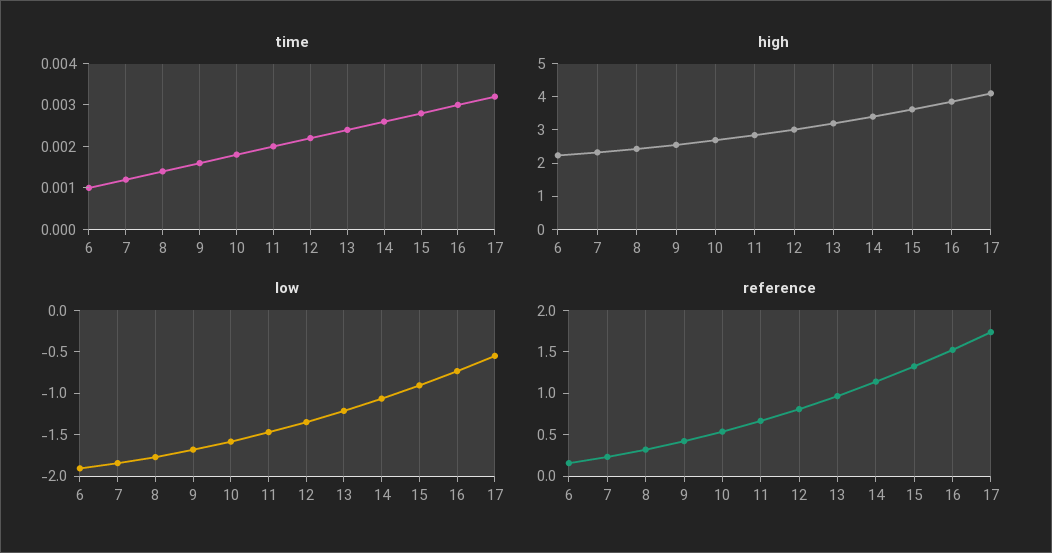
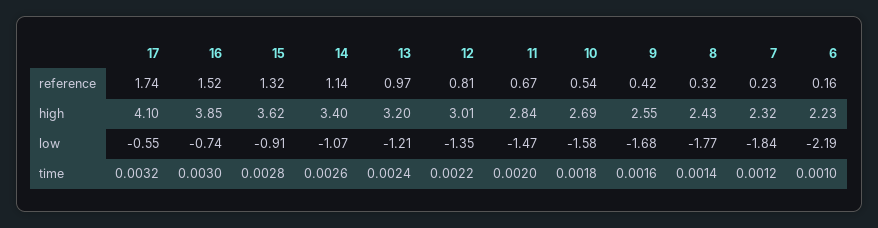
low, 6: -1.9 -> -2.19

